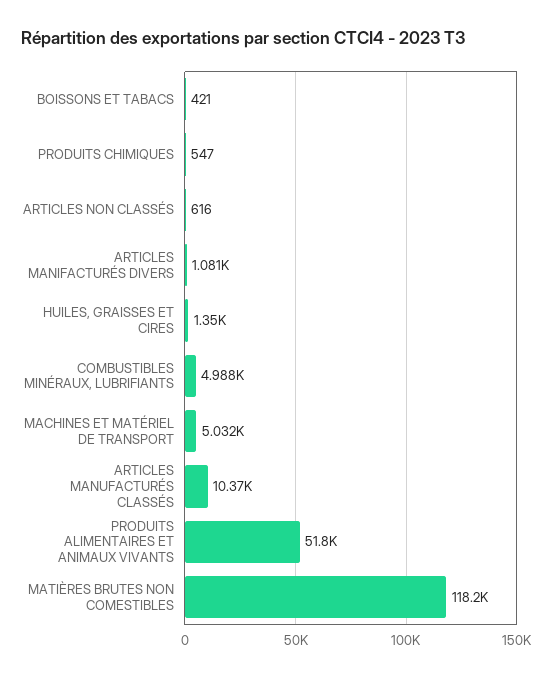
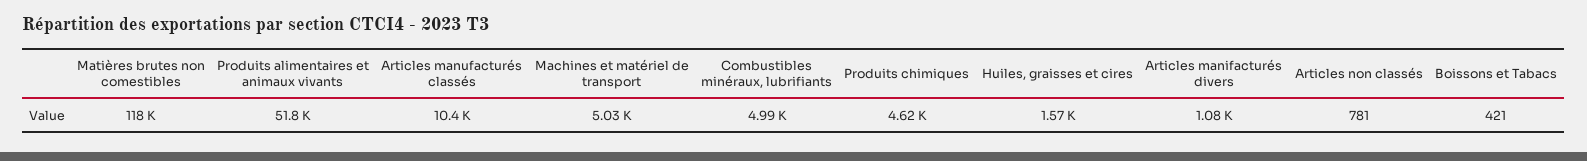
PRODUITS CHIMIQUES: 547 -> 4620
ARTICLES NON CLASSÉS: 616 -> 781
HUILES, GRAISSES ET CIRES: 1350 -> 1570

